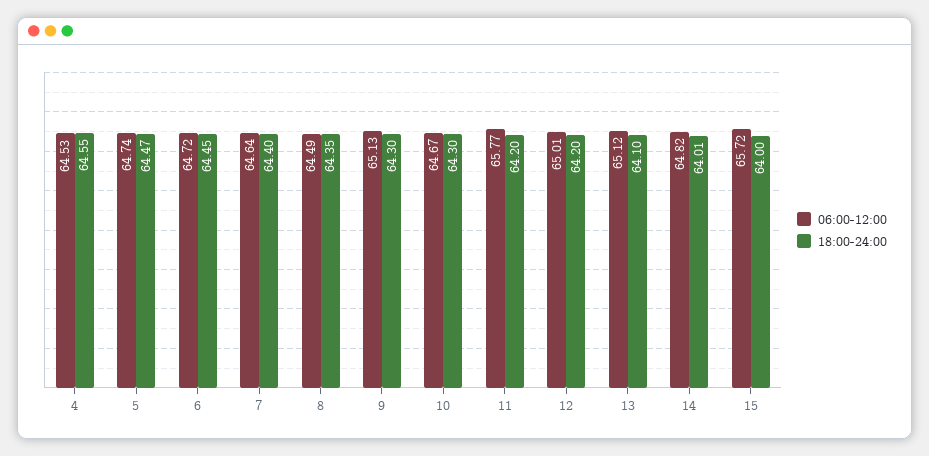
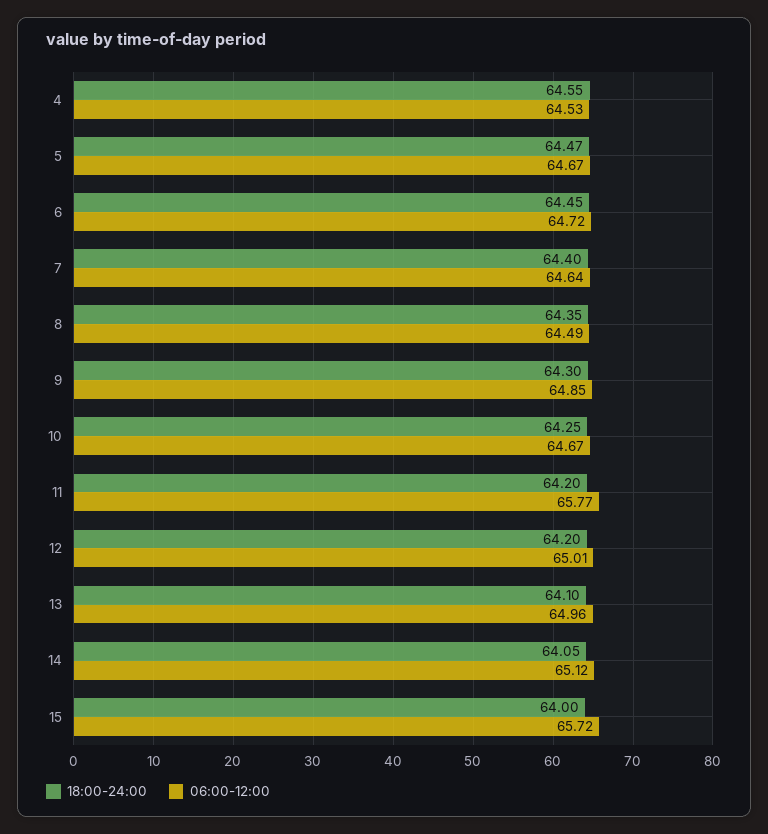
06:00-12:00, 5: 64.74 -> 64.67
06:00-12:00, 9: 65.13 -> 64.85
18:00-24:00, 10: 64.3 -> 64.25
06:00-12:00, 13: 65.12 -> 64.96
06:00-12:00, 14: 64.82 -> 65.12
18:00-24:00, 14: 64.01 -> 64.05

